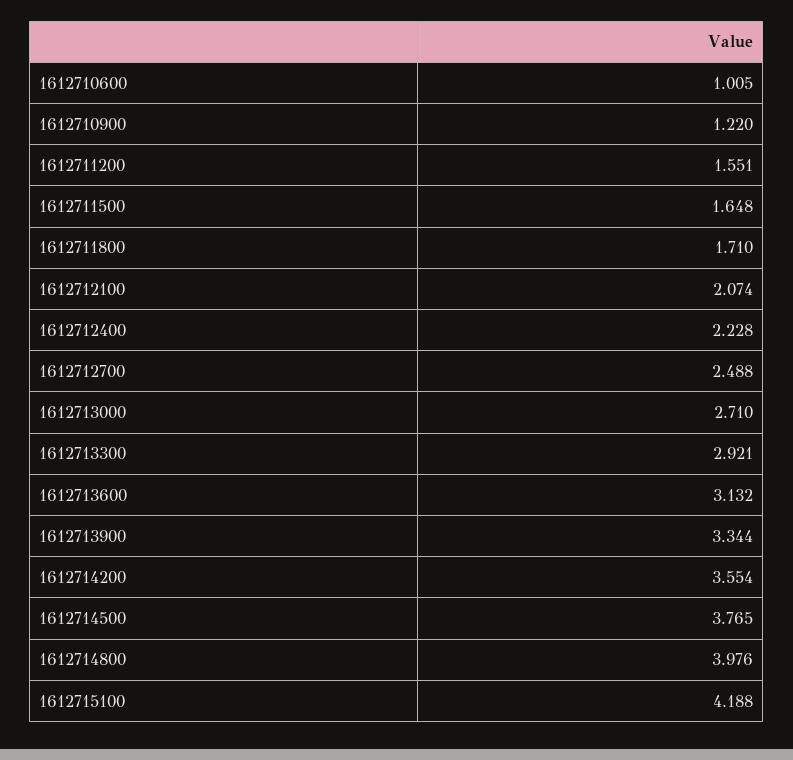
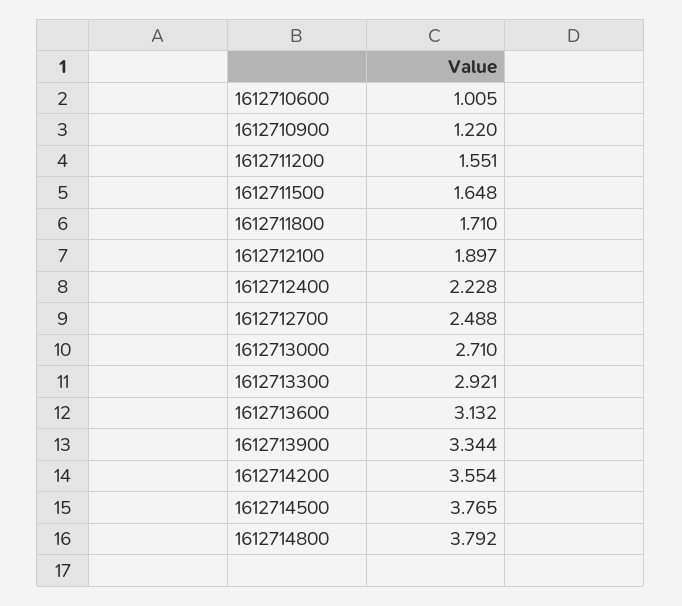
1612712100: 2.074 -> 1.897
1612714800: 3.976 -> 3.792
1612715100: 4.188 -> none

